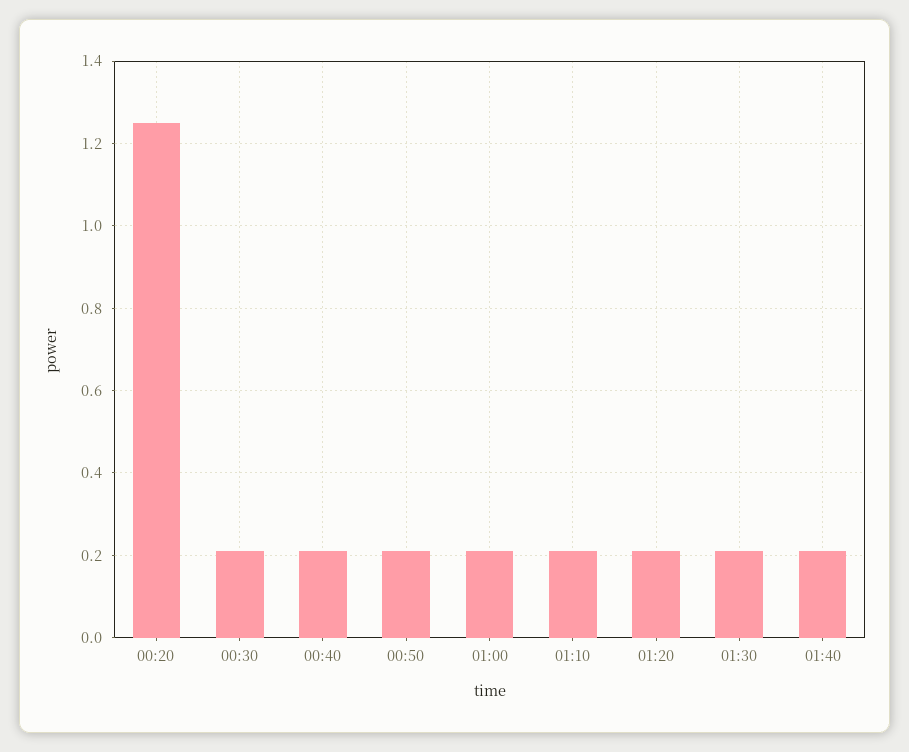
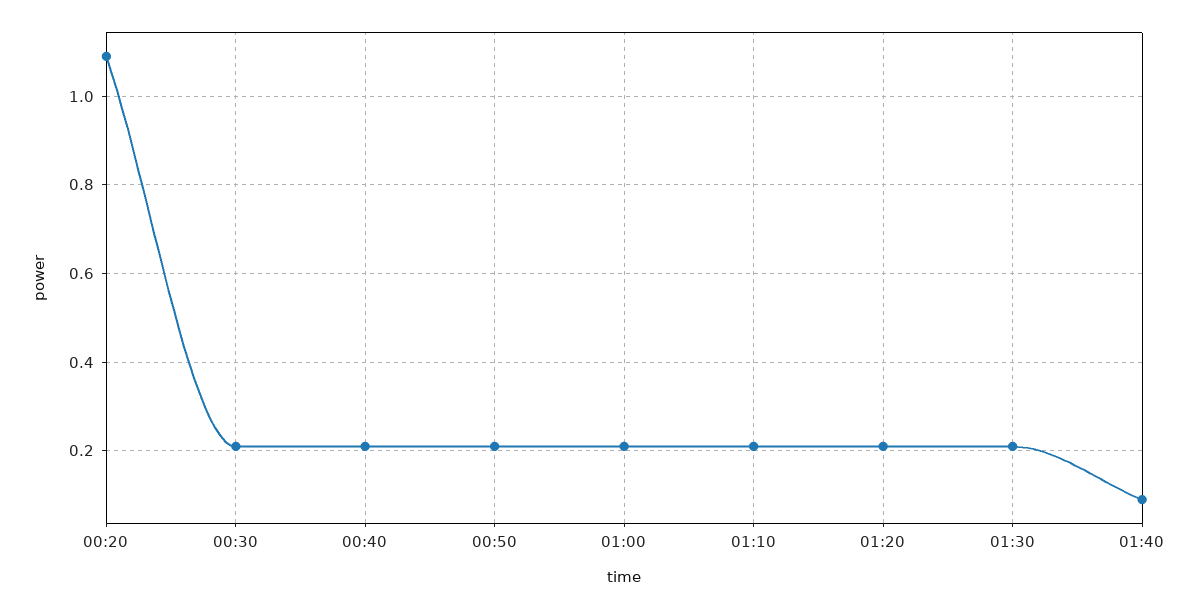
00:20: 1.25 -> 1.1
01:40: 0.2 -> 0.1

